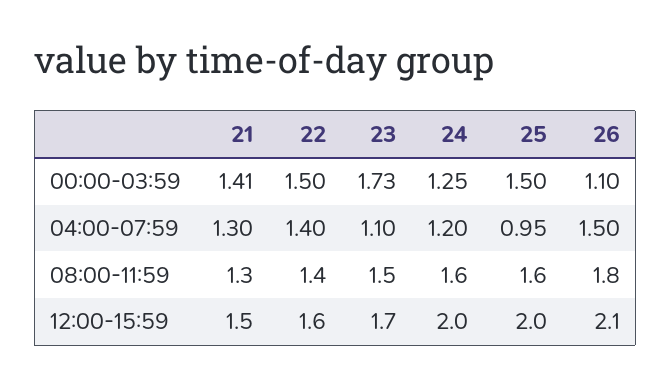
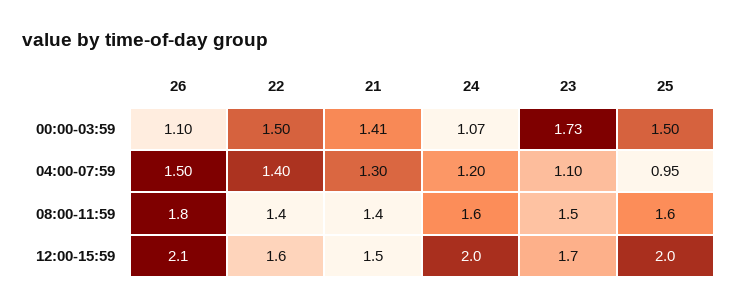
24, 00:00-03:59: 1.25 -> 1.07
21, 08:00-11:59: 1.3 -> 1.4

